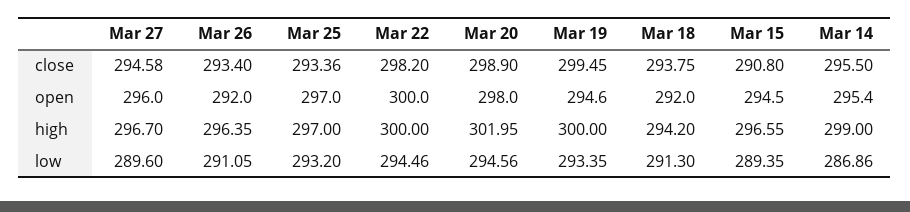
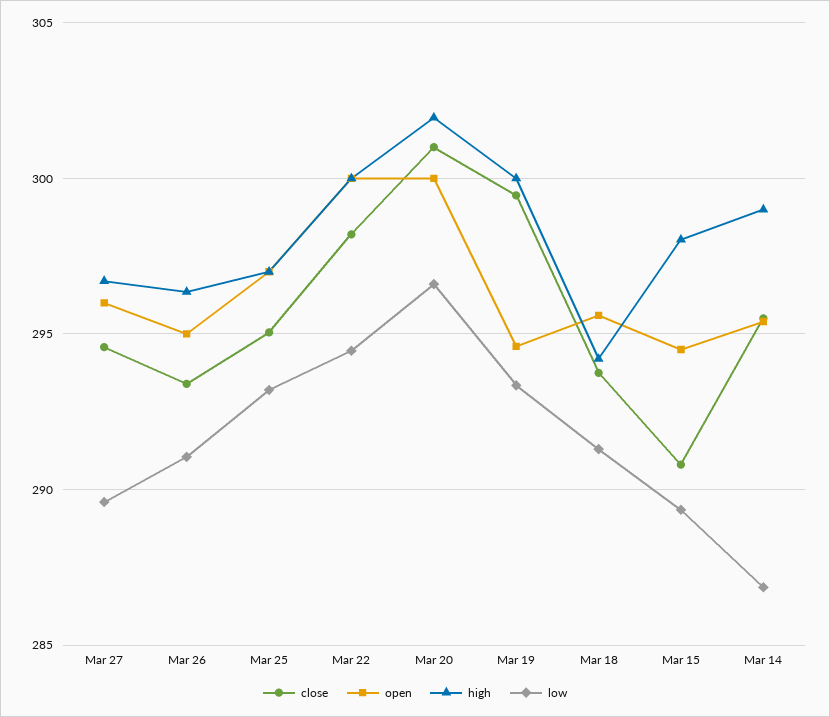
close, Mar 25: 293.36 -> 295
close, Mar 20: 298.9 -> 301
open, Mar 26: 292 -> 295
open, Mar 20: 298 -> 300
open, Mar 18: 292 -> 295.5
high, Mar 15: 296.55 -> 298
low, Mar 20: 294.56 -> 296.5

